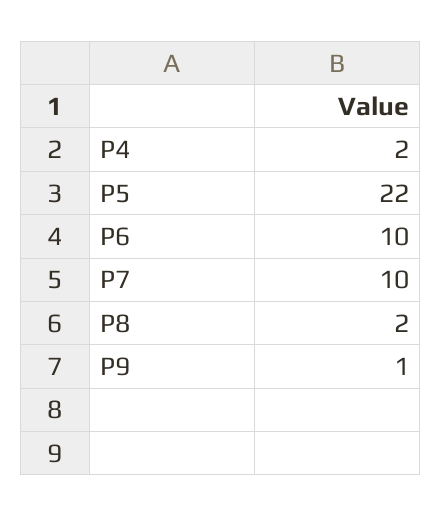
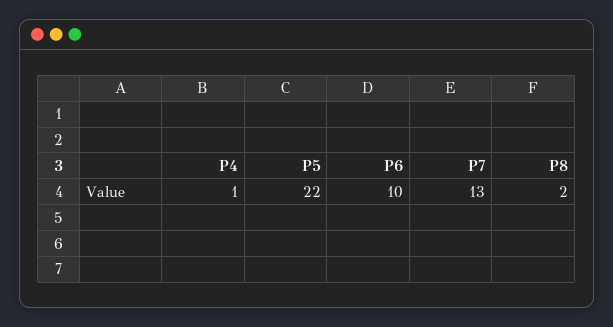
P4: 2 -> 1
P7: 10 -> 13
P9: 1 -> none

